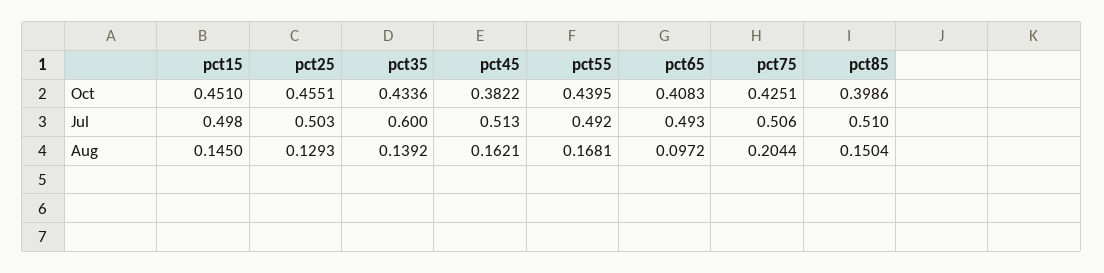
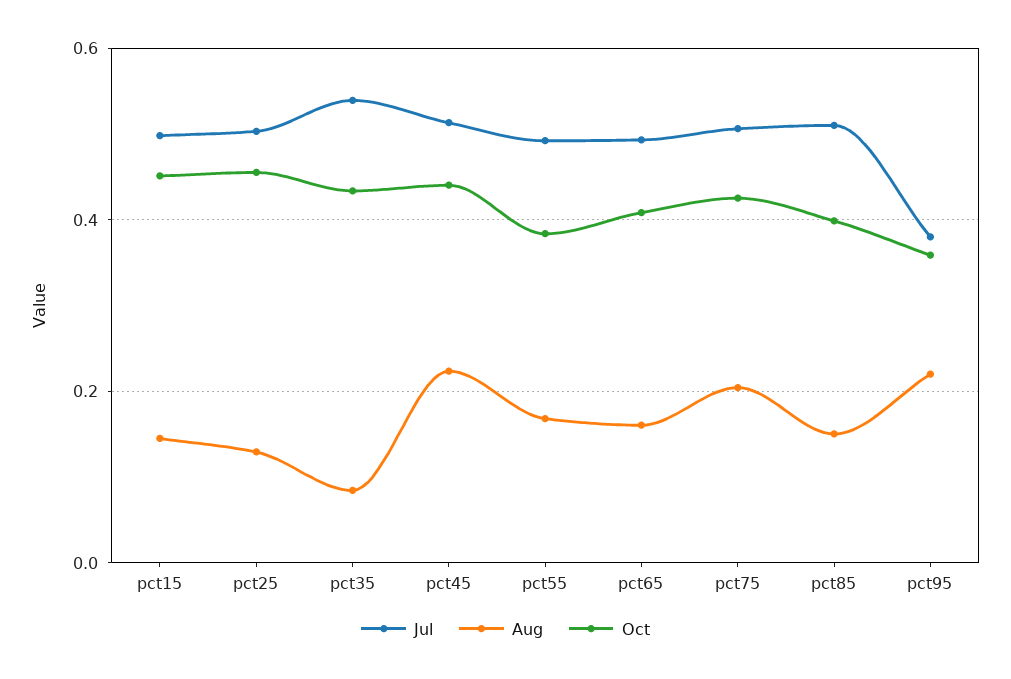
Oct, pct45: 0.3822 -> 0.44
Oct, pct55: 0.4395 -> 0.38
Jul, pct35: 0.6 -> 0.54
Aug, pct35: 0.1392 -> 0.08
Aug, pct45: 0.1621 -> 0.22
Aug, pct65: 0.0972 -> 0.16
Jul, pct95: none -> 0.38
Aug, pct95: none -> 0.22
Oct, pct95: none -> 0.36

